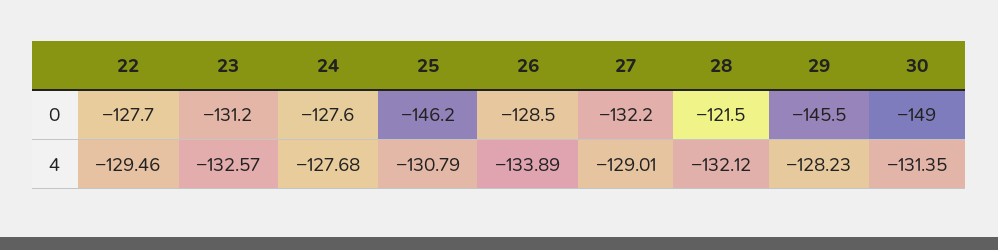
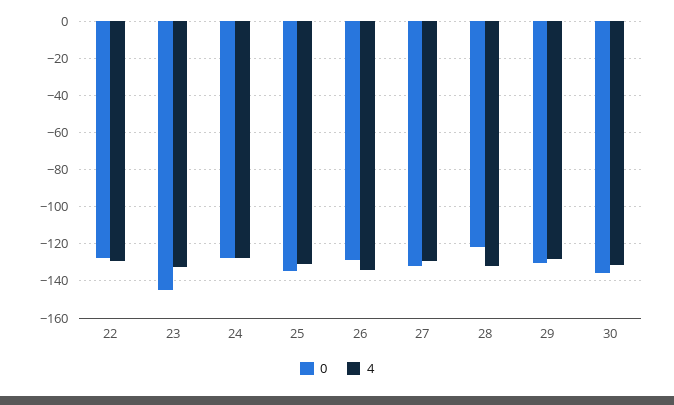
0, 23: -131.2 -> -145
0, 25: -146.2 -> -135
0, 29: -145.5 -> -130
0, 30: -149 -> -135

